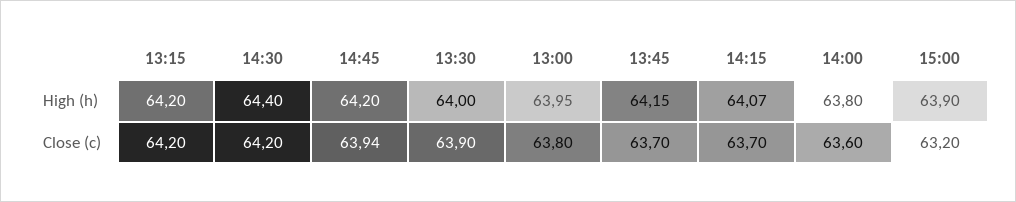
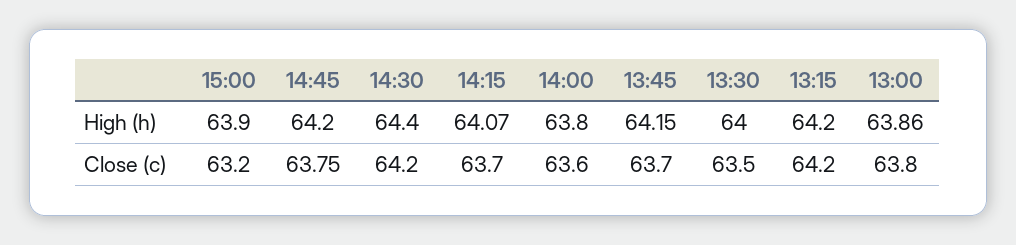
13:00, High (h): 63.95 -> 63.86
14:45, Close (c): 63.94 -> 63.75
13:30, Close (c): 63.9 -> 63.5

